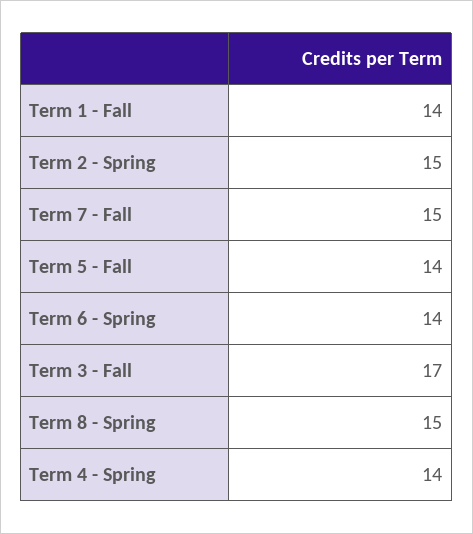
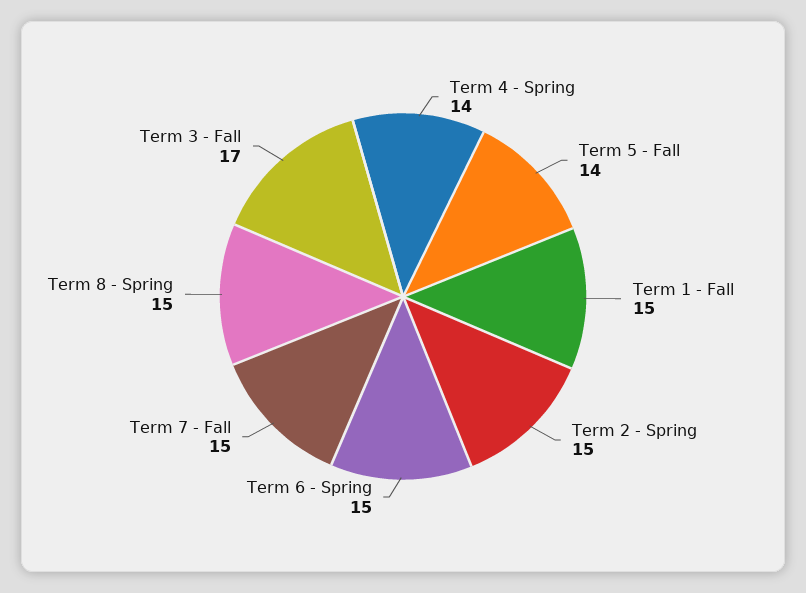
Term 1 - Fall: 14 -> 15
Term 6 - Spring: 14 -> 15

